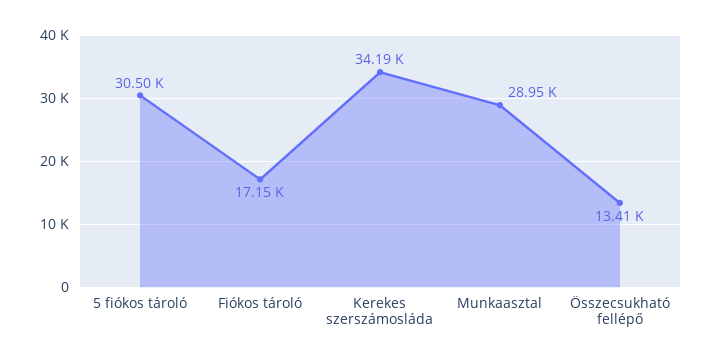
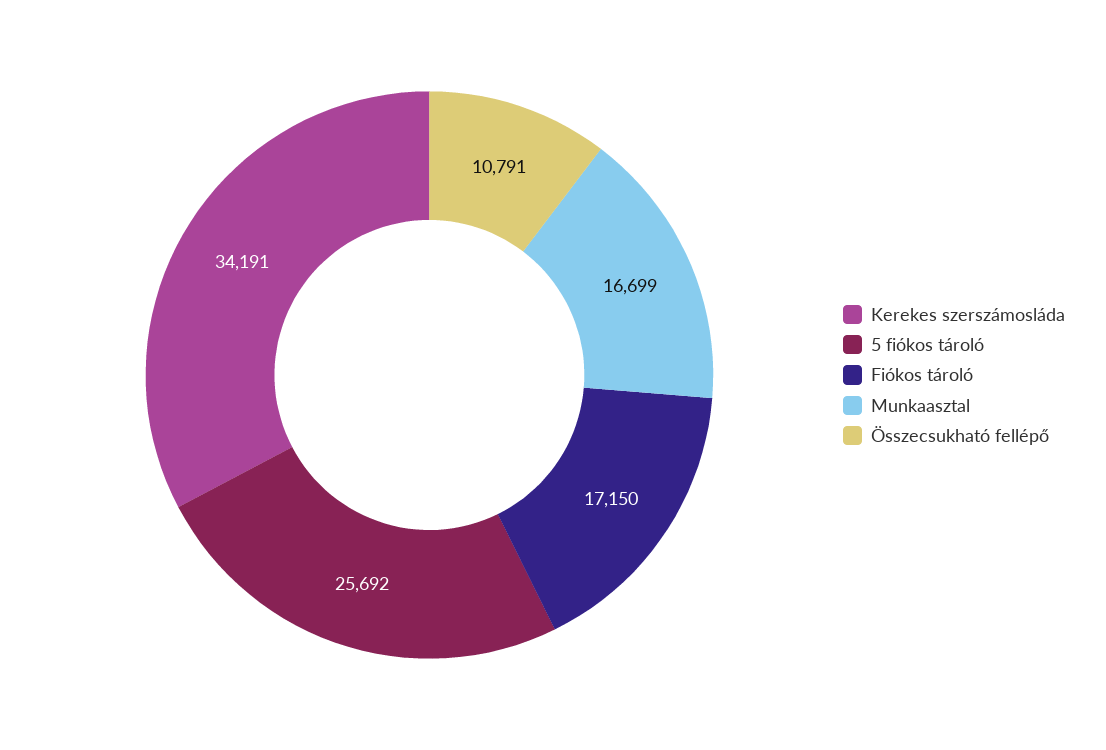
5 fiókos tároló: 30500 -> 25692
Munkaasztal: 28950 -> 16699
Összecsukható fellépő: 13410 -> 10791

